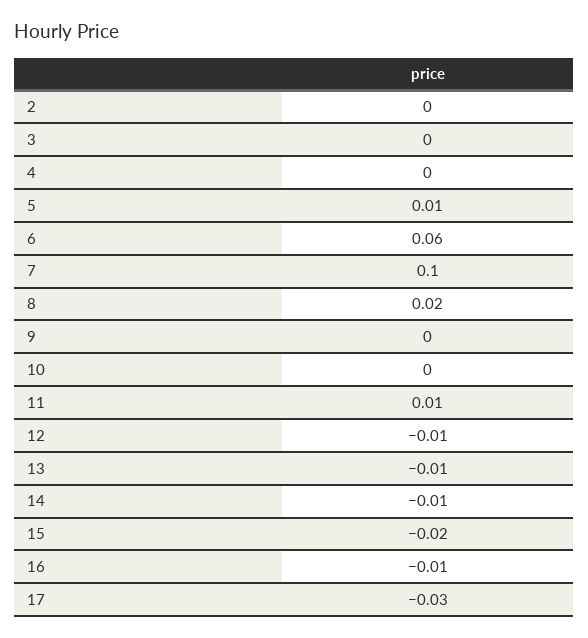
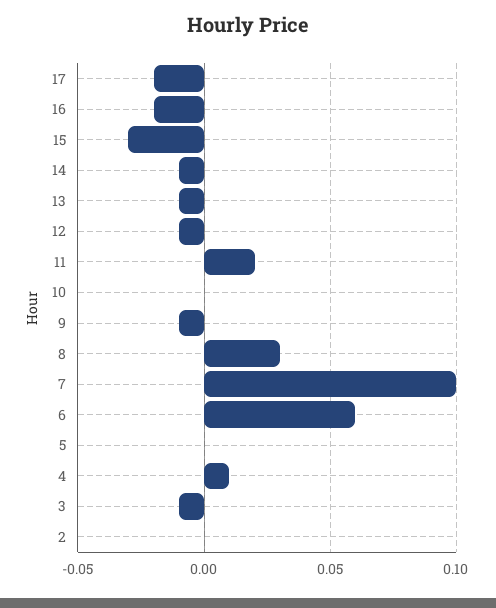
3: 0 -> -0.01
4: 0 -> 0.01
5: 0.01 -> 0
8: 0.02 -> 0.03
9: 0 -> -0.01
11: 0.01 -> 0.02
15: -0.02 -> -0.03
16: -0.01 -> -0.02
17: -0.03 -> -0.02

